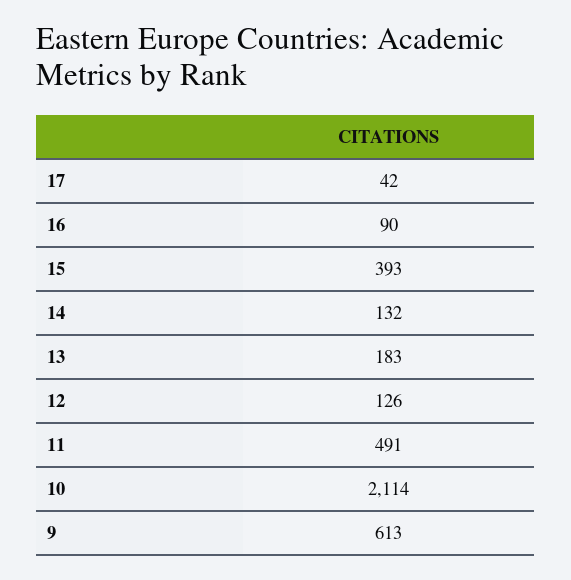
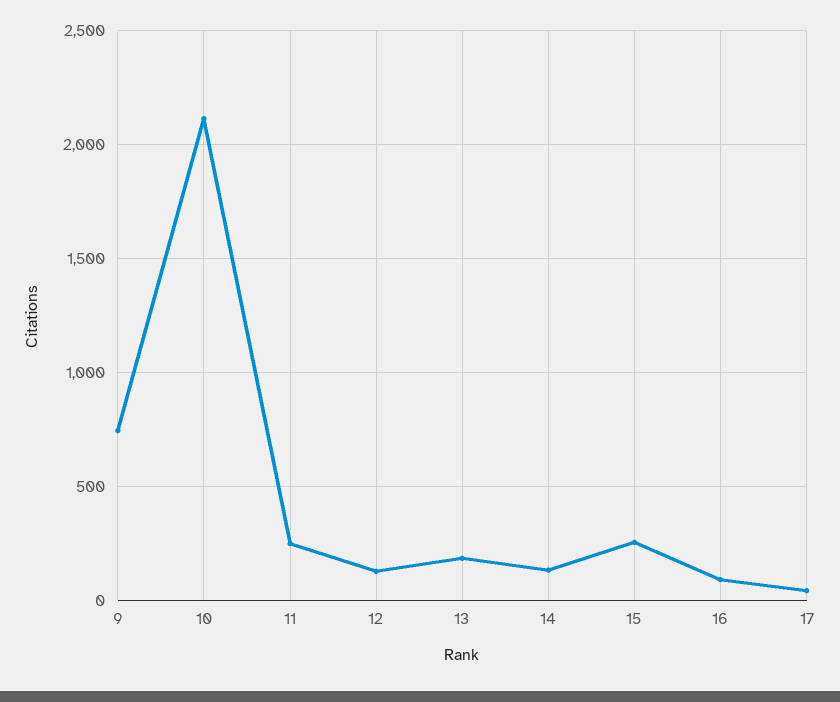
15: 393 -> 250
11: 491 -> 250
9: 613 -> 750

